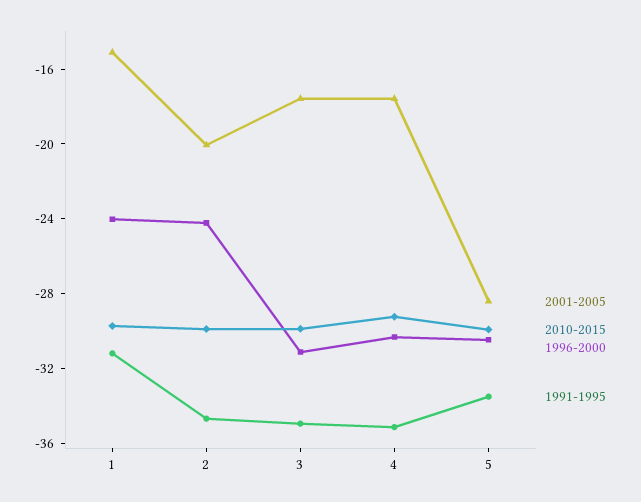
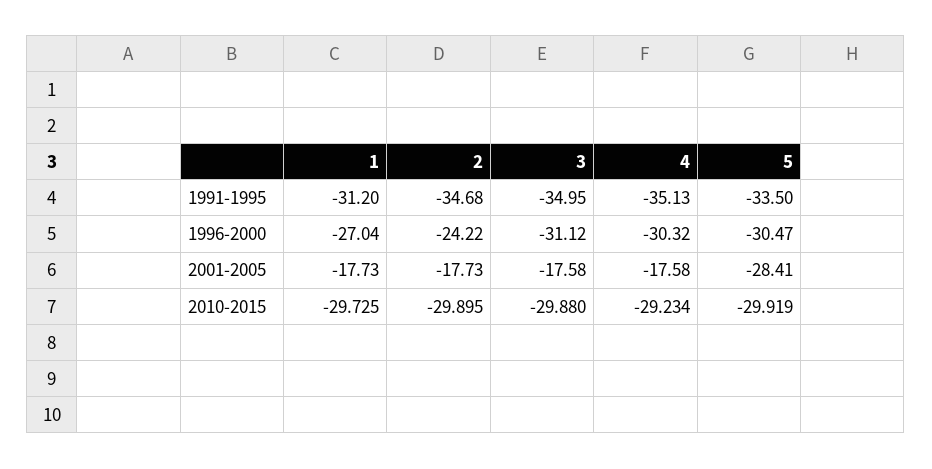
2001-2005, 1: -15 -> -17.73
1996-2000, 1: -24 -> -27.04
2001-2005, 2: -20 -> -17.73

